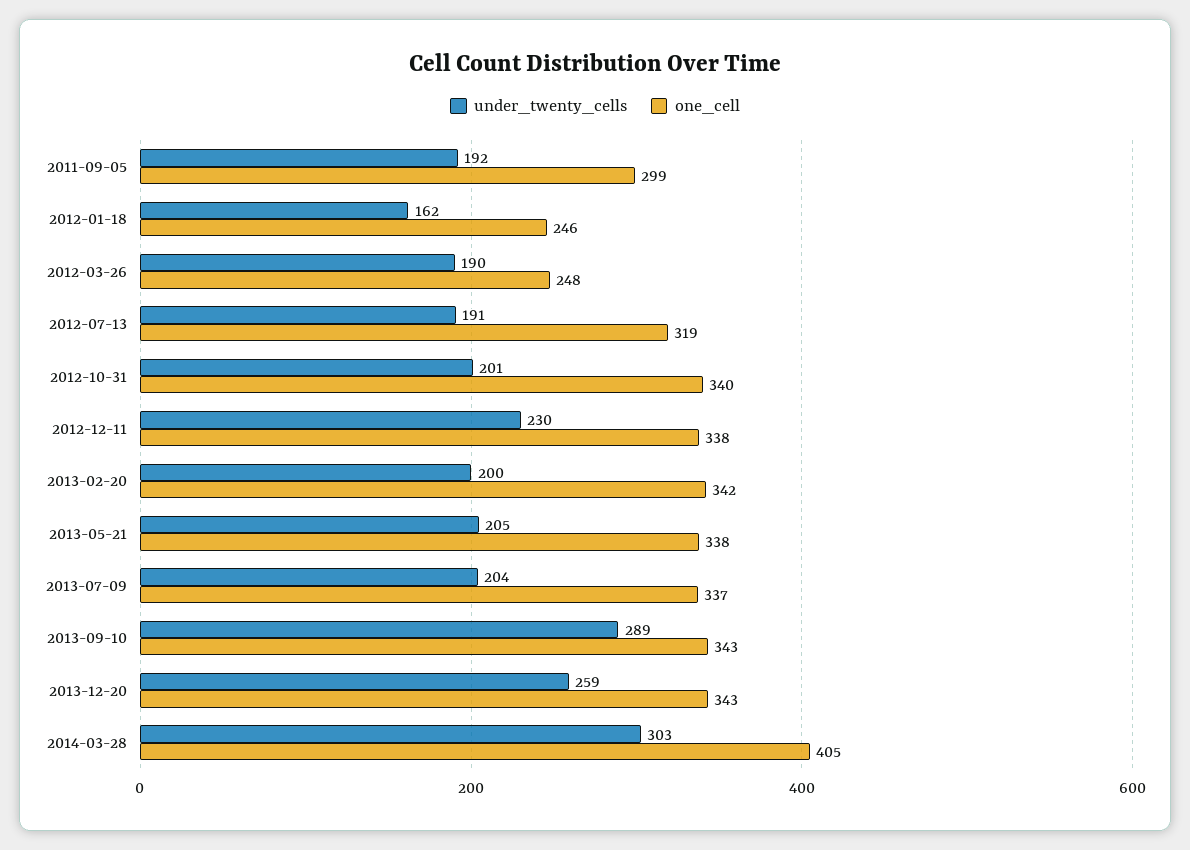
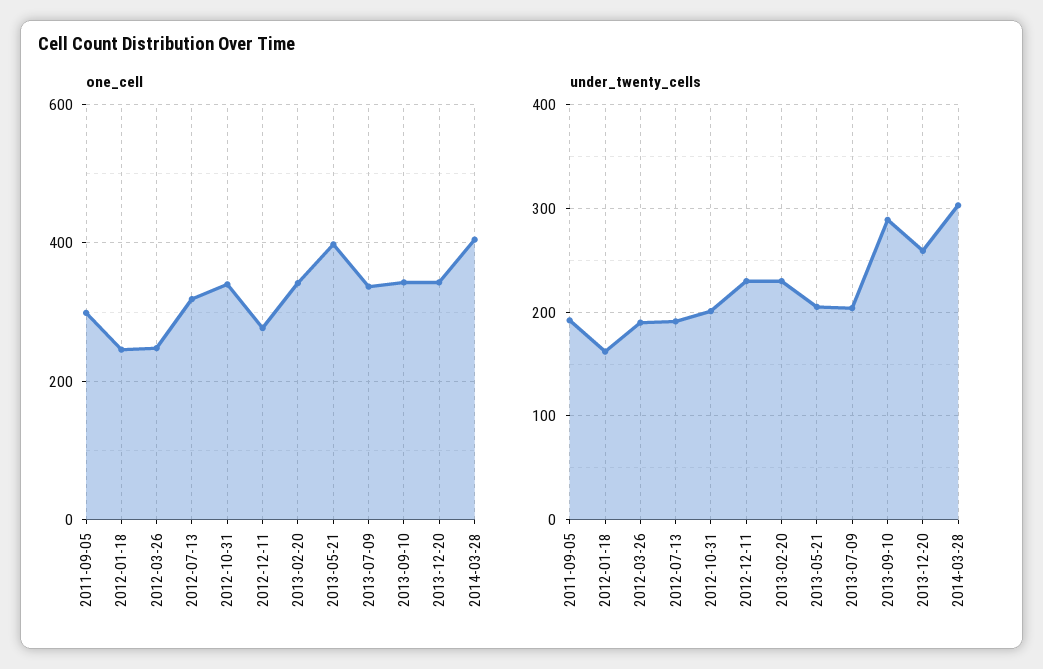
one_cell, 2012-12-11: 338 -> 280
under_twenty_cells, 2013-02-20: 200 -> 230
one_cell, 2013-05-21: 338 -> 400

